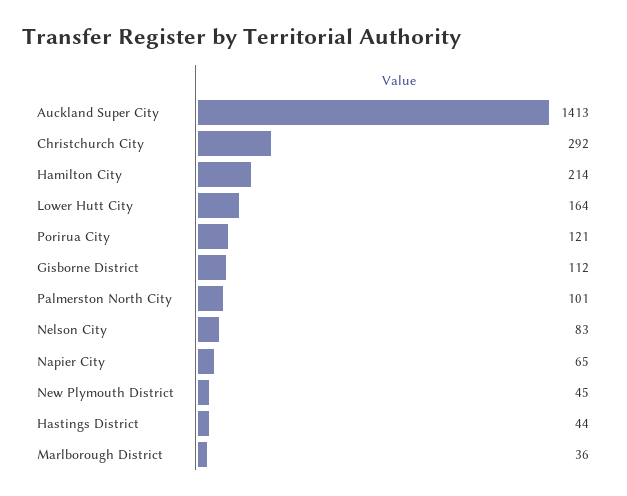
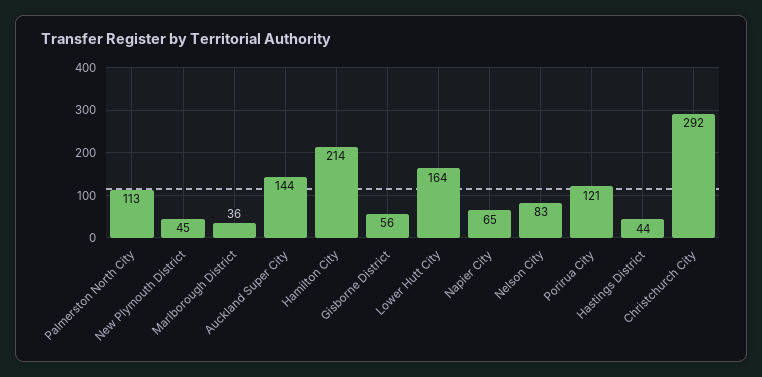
Auckland Super City: 1413 -> 144
Gisborne District: 112 -> 56
Palmerston North City: 101 -> 113

